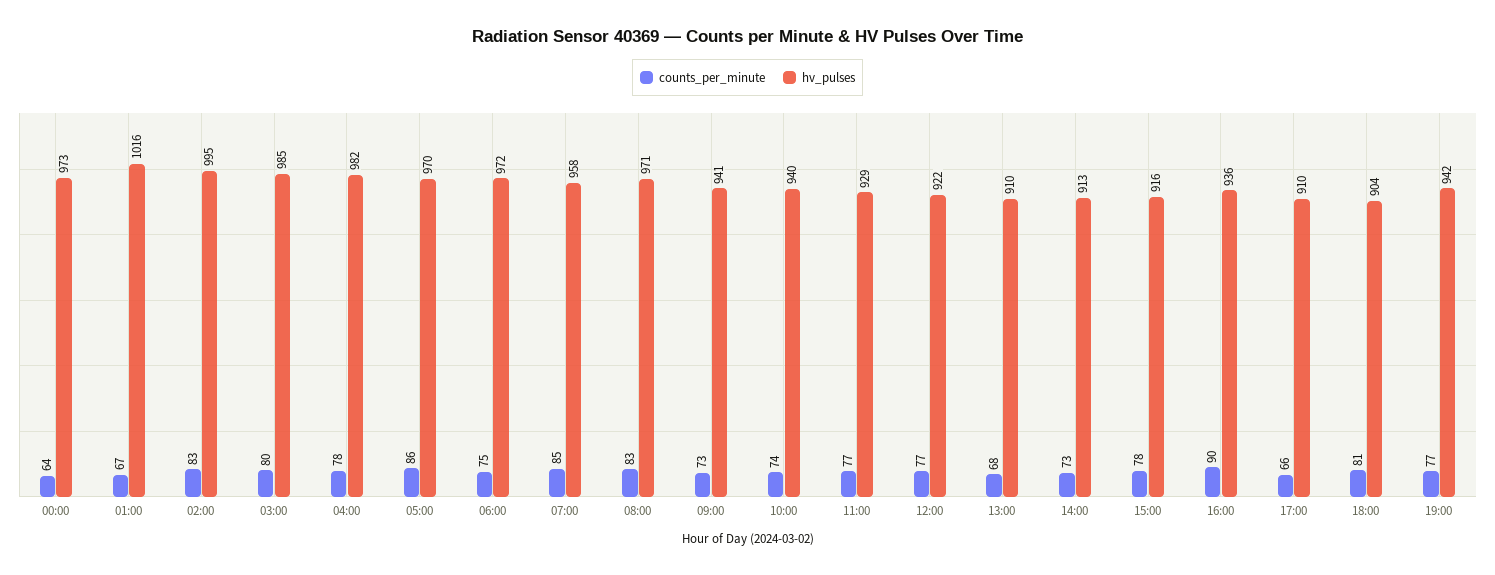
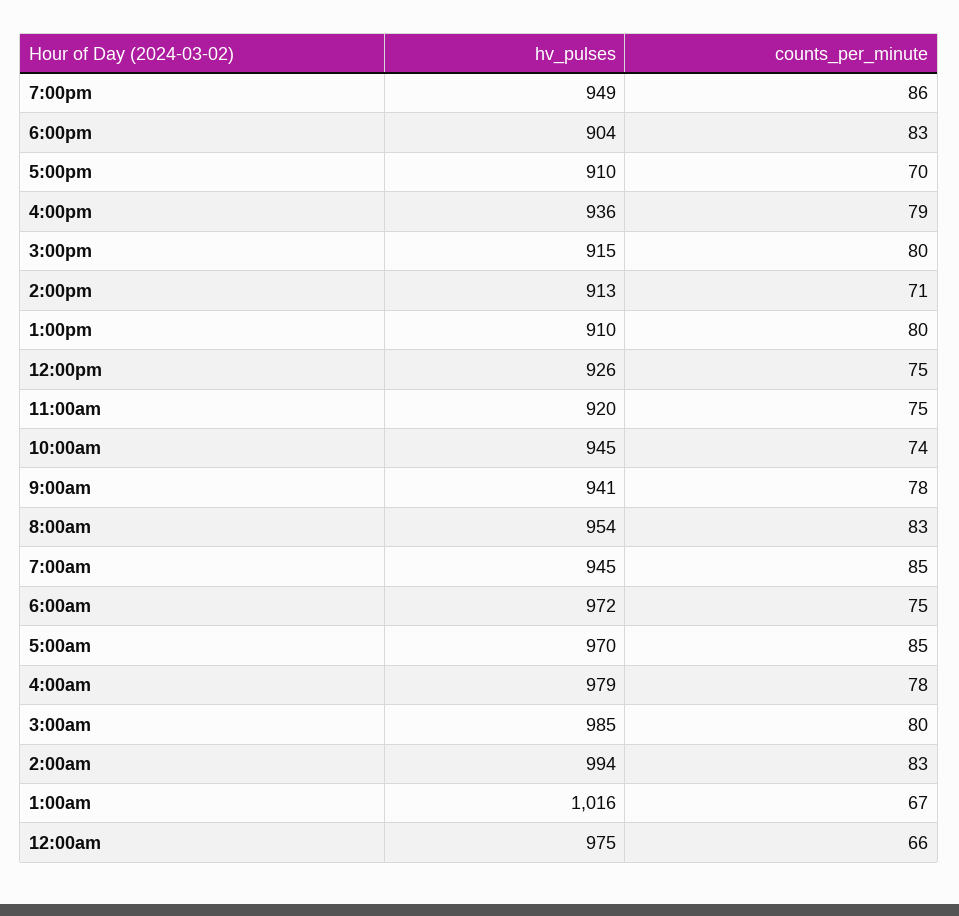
counts_per_minute, 00:00: 64 -> 66
hv_pulses, 00:00: 973 -> 975
hv_pulses, 02:00: 995 -> 994
hv_pulses, 04:00: 982 -> 979
counts_per_minute, 05:00: 86 -> 85
hv_pulses, 07:00: 958 -> 945
hv_pulses, 08:00: 971 -> 954
counts_per_minute, 09:00: 73 -> 78
hv_pulses, 10:00: 940 -> 945
counts_per_minute, 11:00: 77 -> 75
hv_pulses, 11:00: 929 -> 920
counts_per_minute, 12:00: 77 -> 75
hv_pulses, 12:00: 922 -> 926
counts_per_minute, 13:00: 68 -> 80
counts_per_minute, 14:00: 73 -> 71
counts_per_minute, 15:00: 78 -> 80
hv_pulses, 15:00: 916 -> 915
counts_per_minute, 16:00: 90 -> 79
counts_per_minute, 17:00: 66 -> 70
counts_per_minute, 18:00: 81 -> 83
counts_per_minute, 19:00: 77 -> 86
hv_pulses, 19:00: 942 -> 949

